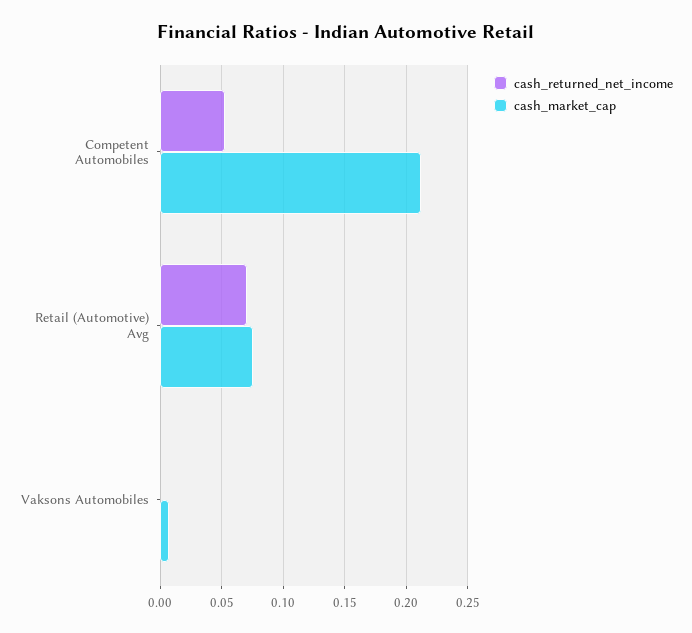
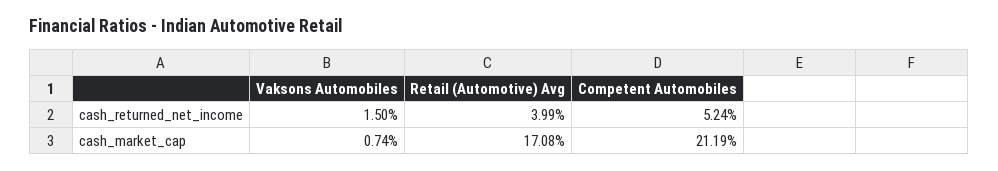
cash_returned_net_income, Retail (Automotive) Avg: 0.07 -> 0.0399
cash_market_cap, Retail (Automotive) Avg: 0.075 -> 0.1708
cash_returned_net_income, Vaksons Automobiles: 0 -> 0.015

